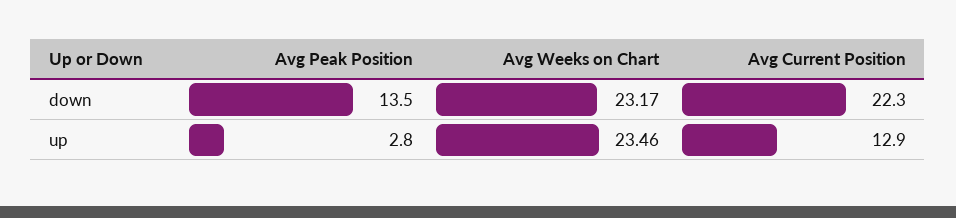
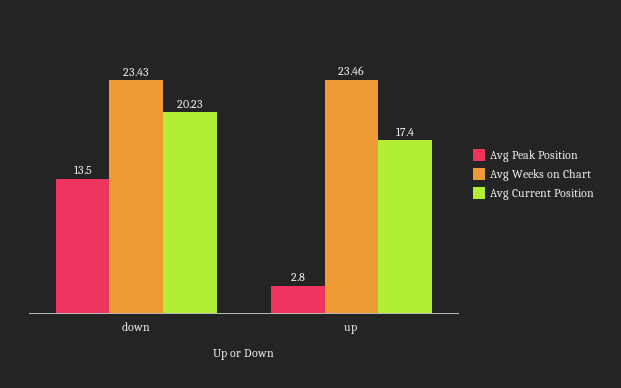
Avg Weeks on Chart, down: 23.17 -> 23.43
Avg Current Position, down: 22.3 -> 20.23
Avg Current Position, up: 12.9 -> 17.4

